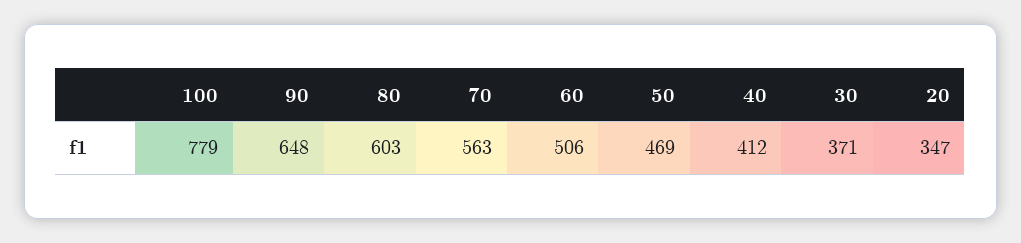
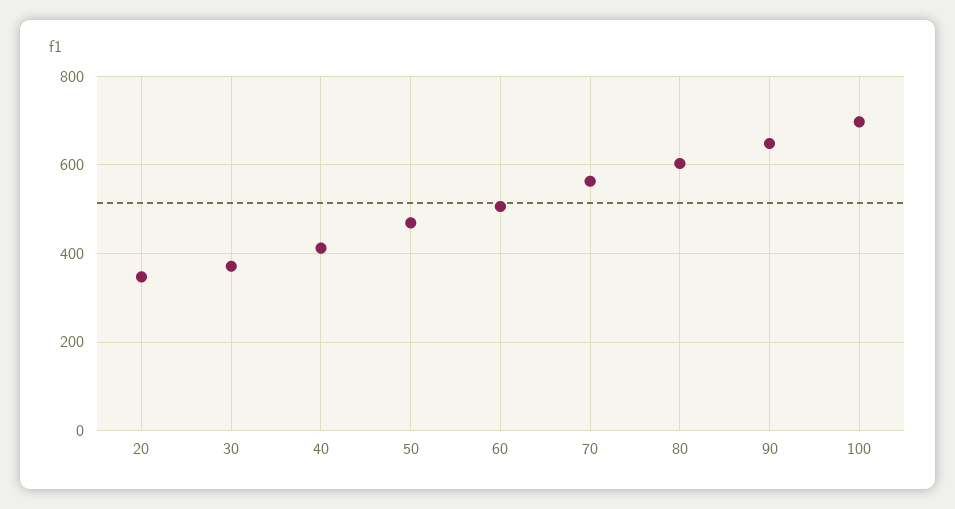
100: 779 -> 700

